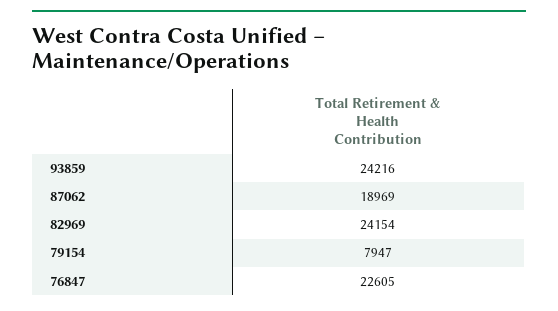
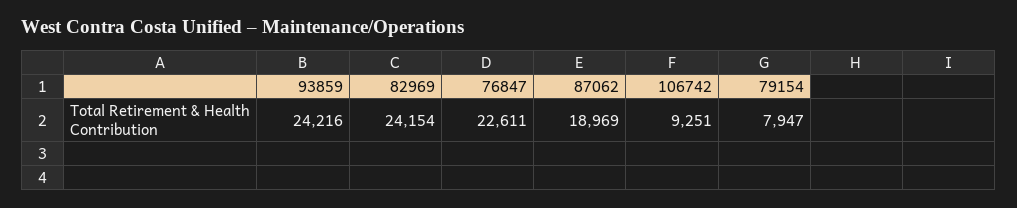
76847: 22605 -> 22611
106742: none -> 9251

